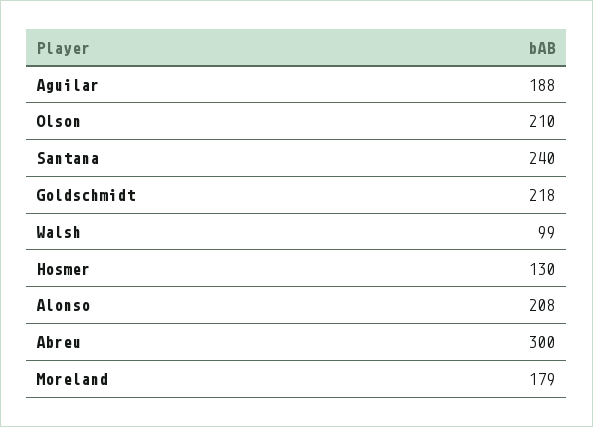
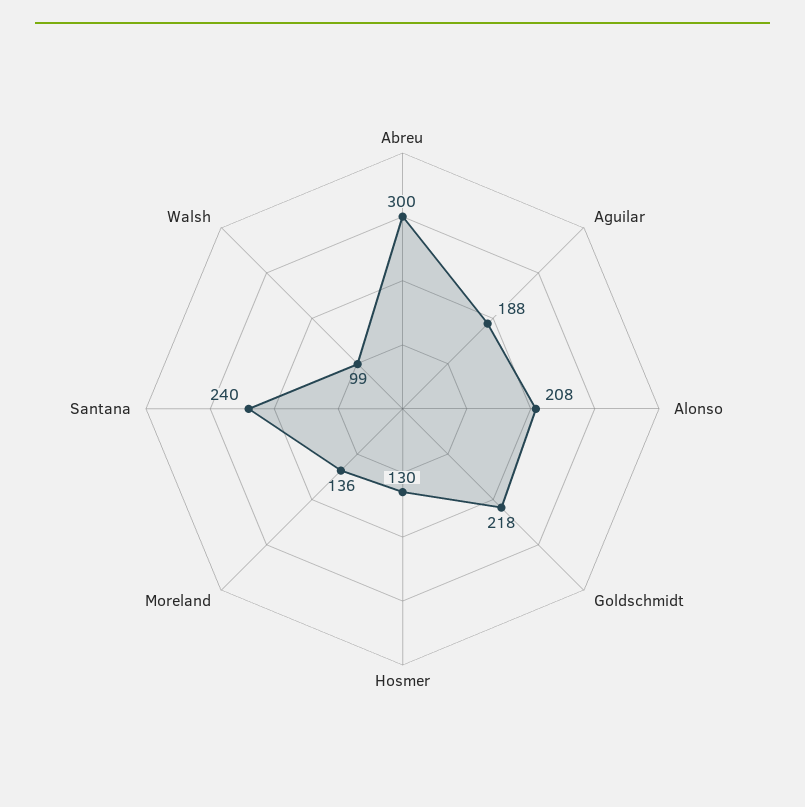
Olson: 210 -> none
Moreland: 179 -> 136

